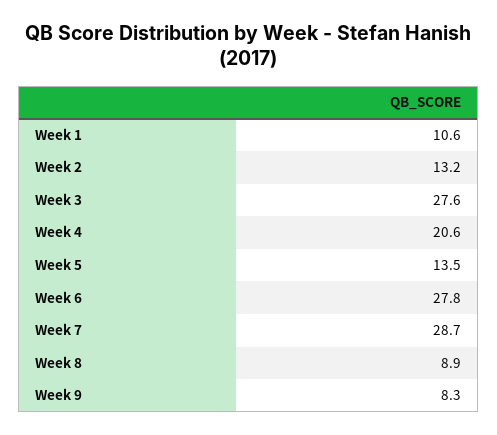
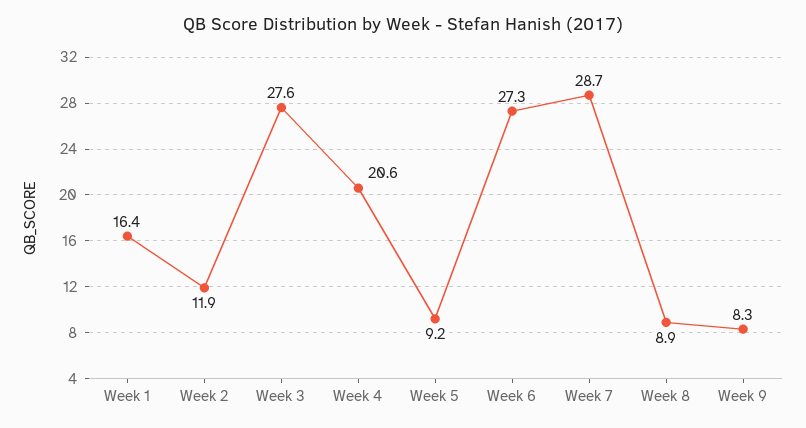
Week 1: 10.6 -> 16.4
Week 2: 13.2 -> 11.9
Week 5: 13.5 -> 9.2
Week 6: 27.8 -> 27.3

